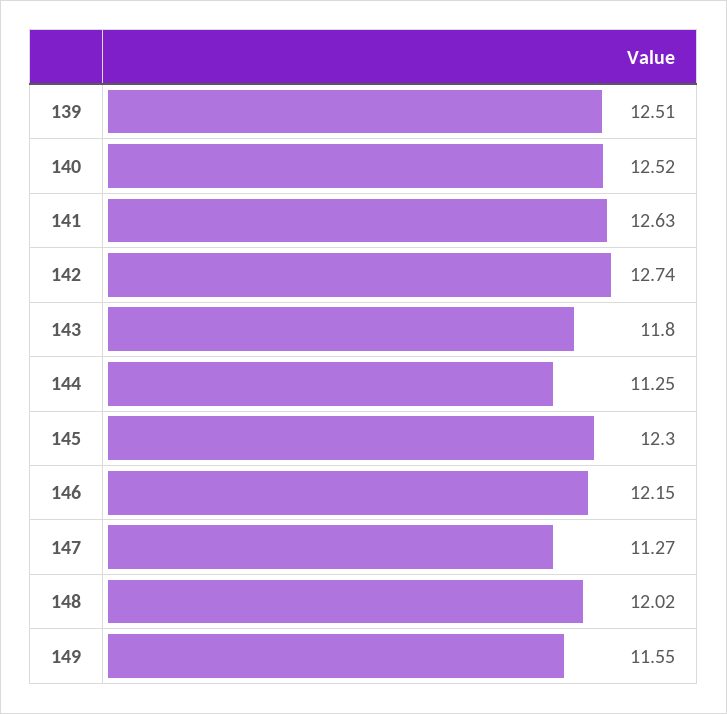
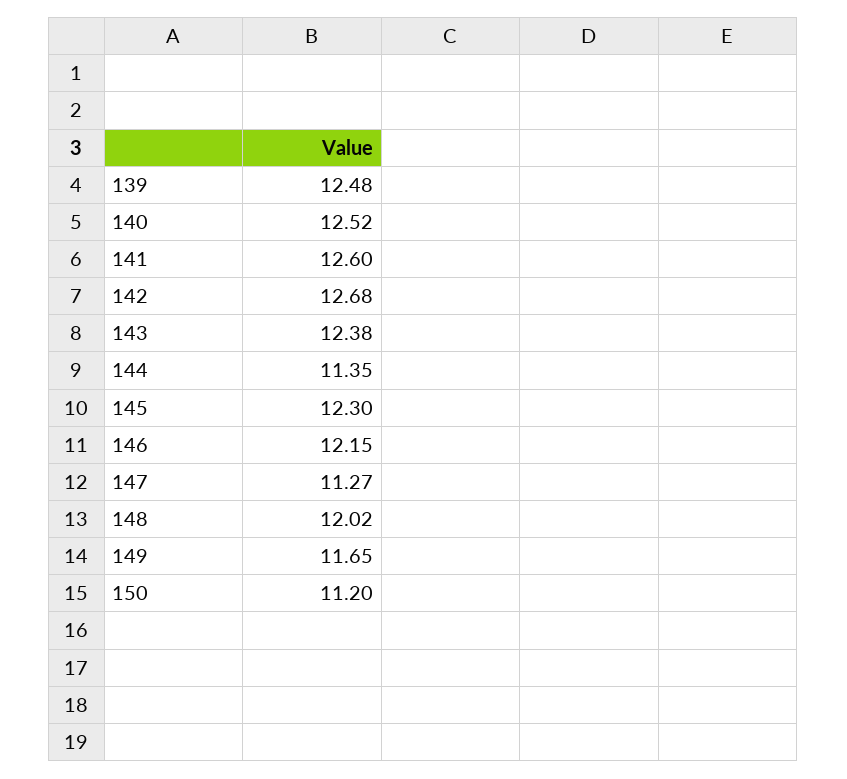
139: 12.51 -> 12.48
141: 12.63 -> 12.6
142: 12.74 -> 12.68
143: 11.8 -> 12.38
144: 11.25 -> 11.35
149: 11.55 -> 11.65
150: none -> 11.2

